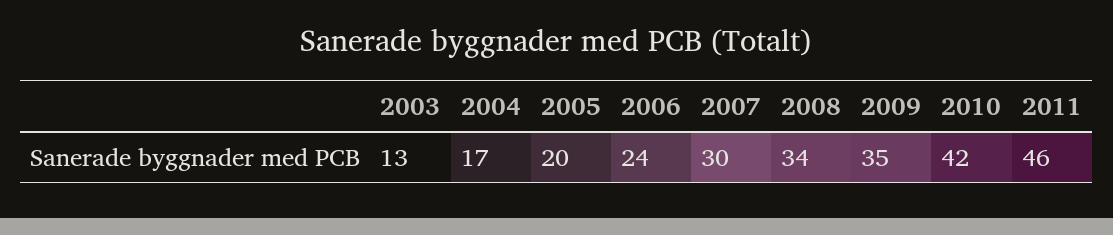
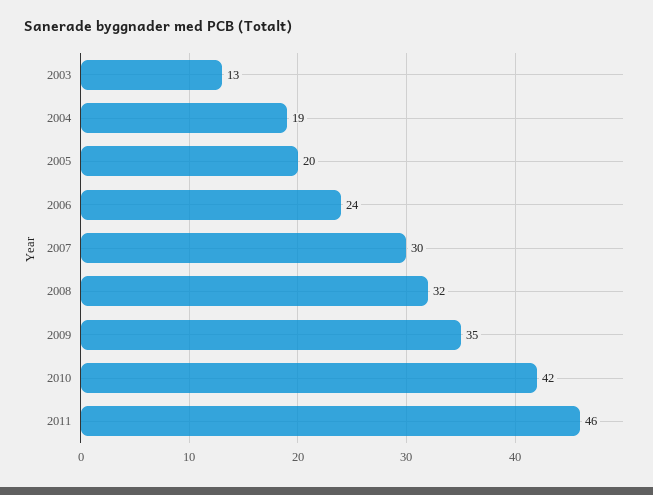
2004: 17 -> 19
2008: 34 -> 32

